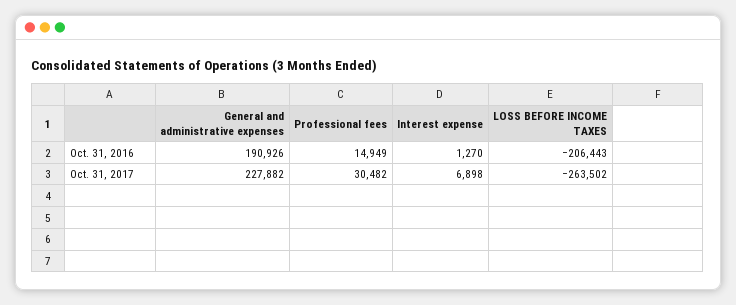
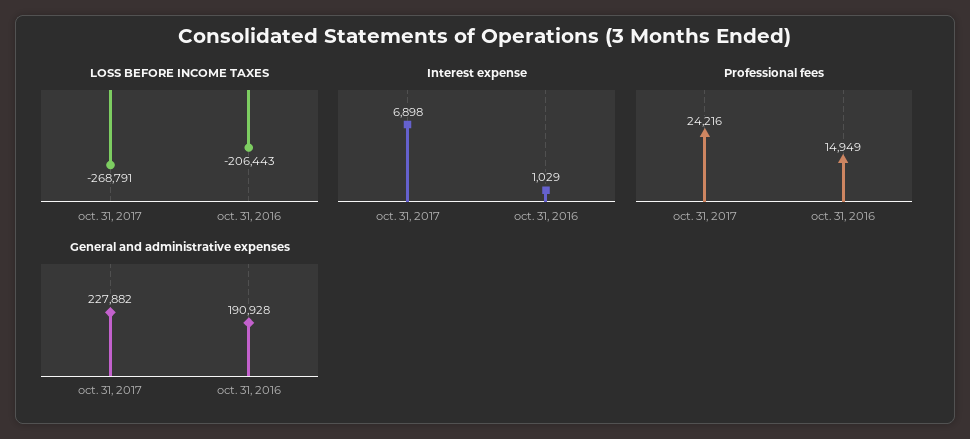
General and administrative expenses, Oct. 31, 2016: 190926 -> 190928
Interest expense, Oct. 31, 2016: 1270 -> 1029
Professional fees, Oct. 31, 2017: 30482 -> 24216
LOSS BEFORE INCOME TAXES, Oct. 31, 2017: -263502 -> -268791

